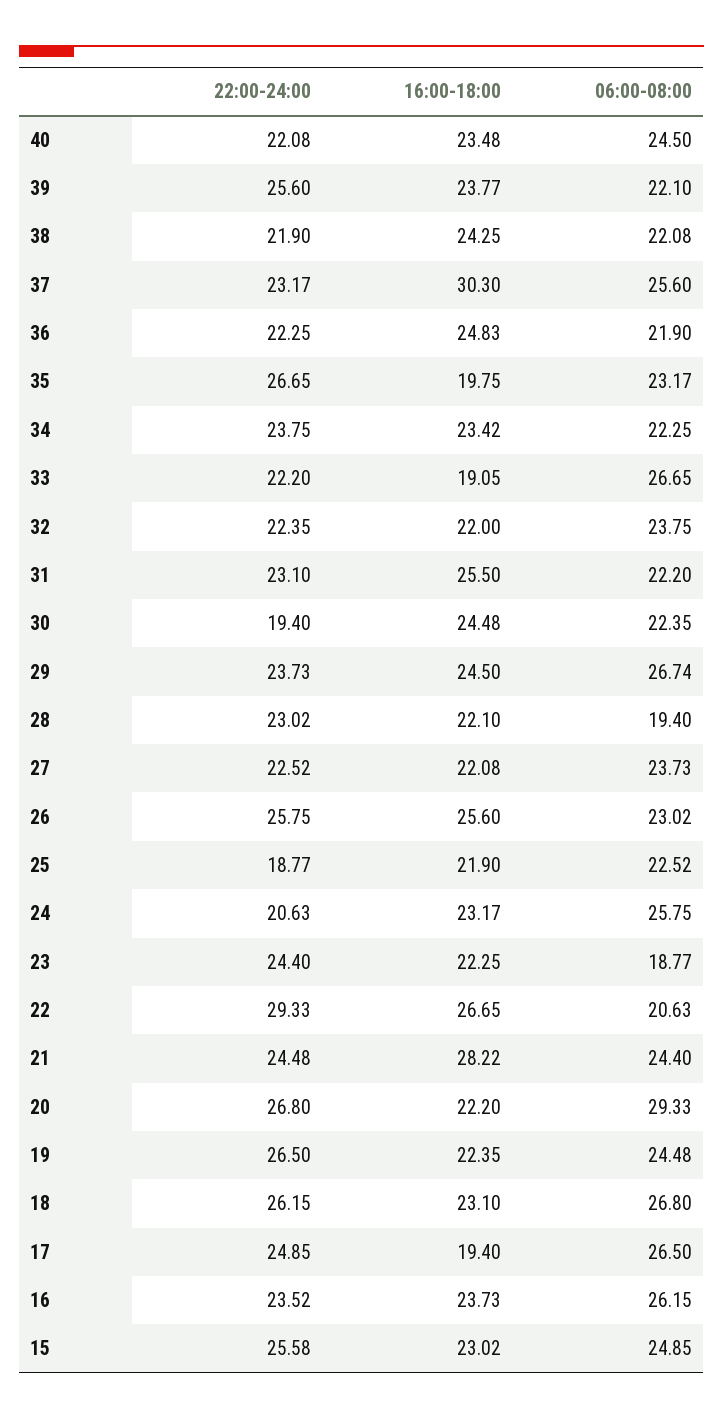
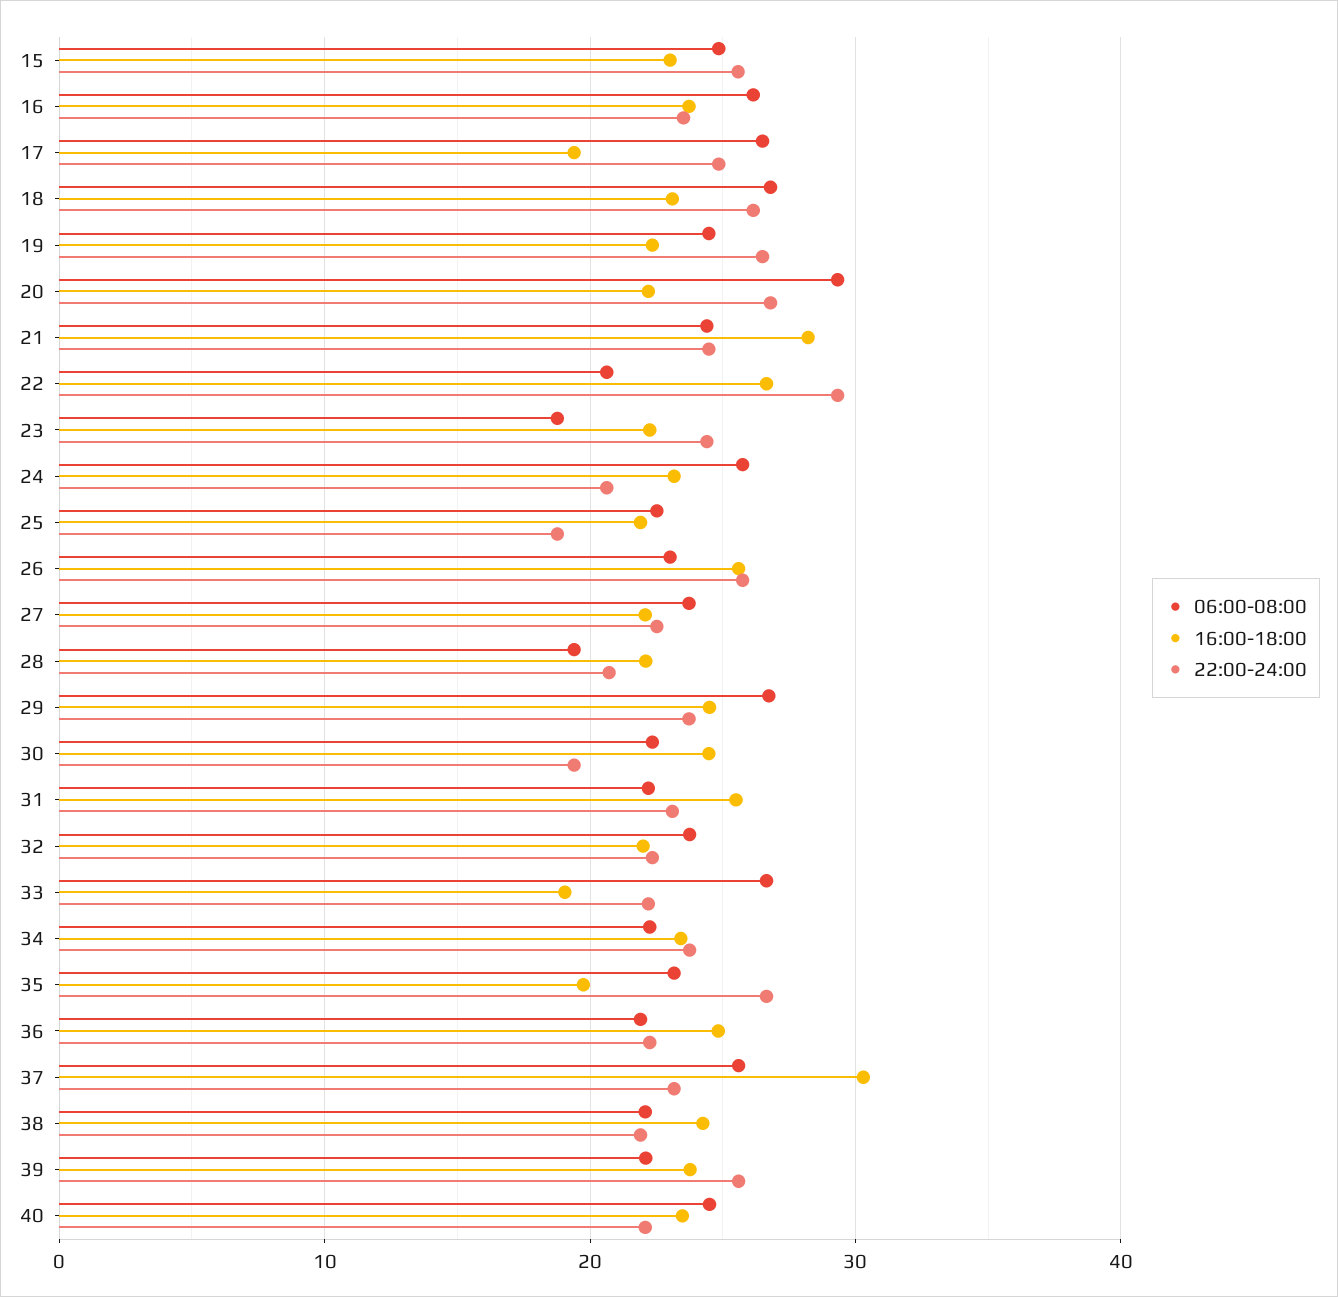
22:00-24:00, 28: 23.02 -> 21

